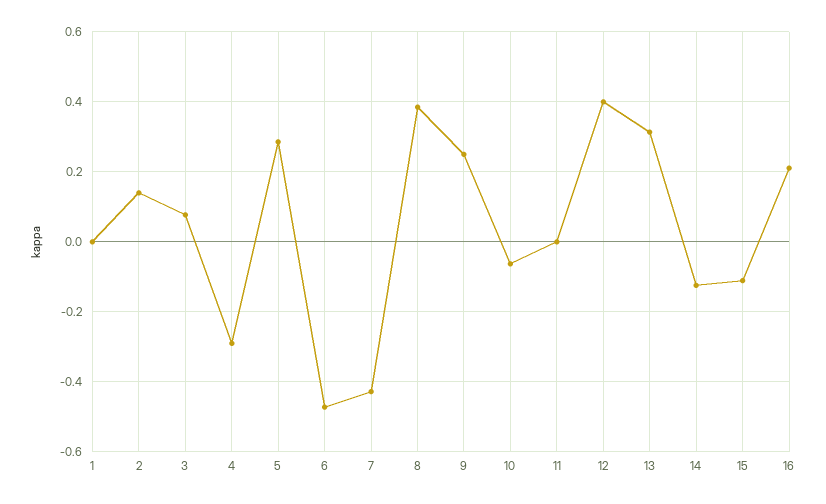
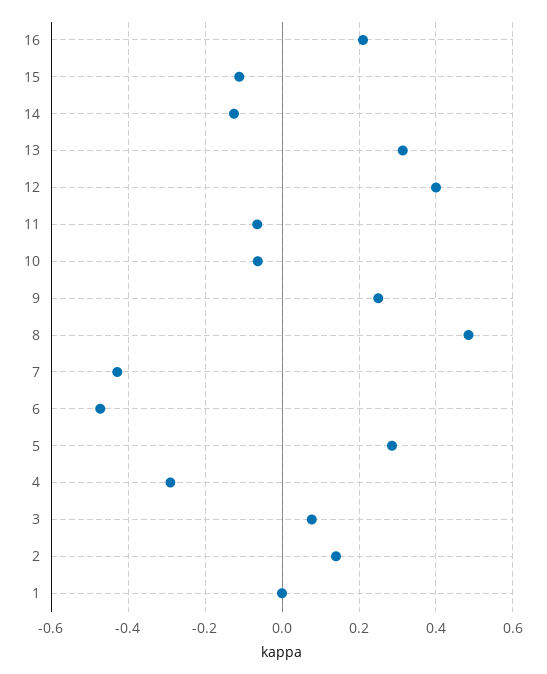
8: 0.38 -> 0.48
11: 0 -> -0.06

